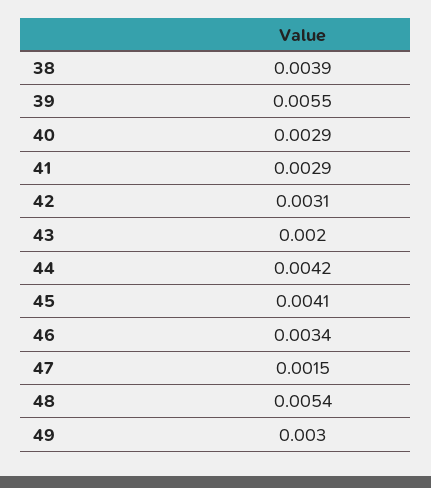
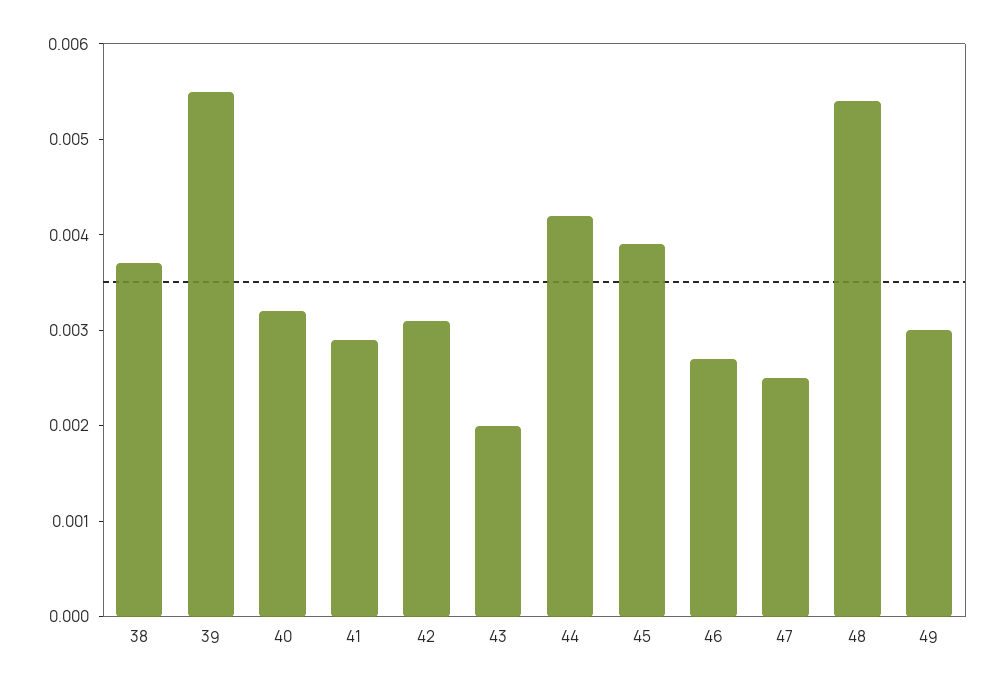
38: 0.0039 -> 0.0037
40: 0.0029 -> 0.0032
45: 0.0041 -> 0.0039
46: 0.0034 -> 0.0027
47: 0.0015 -> 0.0025

